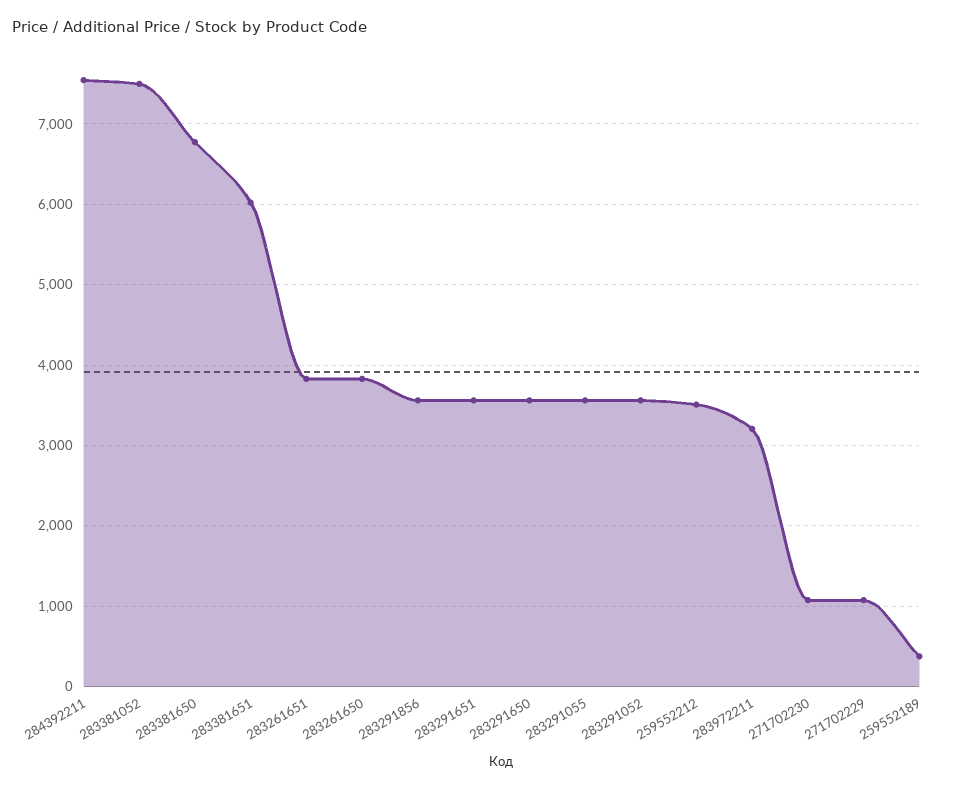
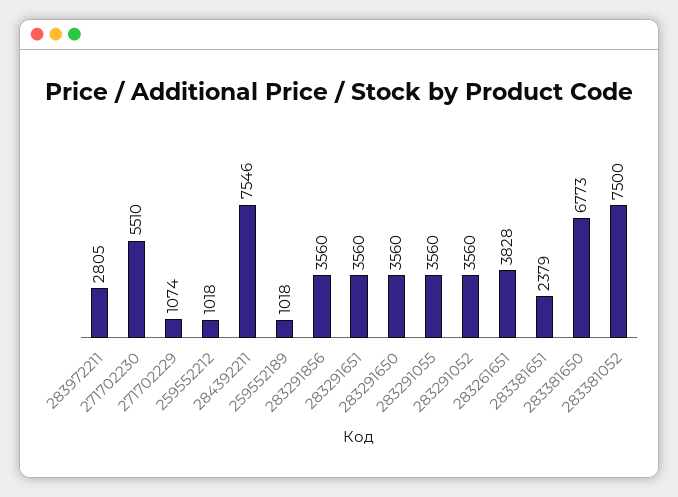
283381651: 6000 -> 2379
283261650: 3800 -> none
259552212: 3500 -> 1018
283972211: 3200 -> 2805
271702230: 1100 -> 5510
259552189: 400 -> 1018

